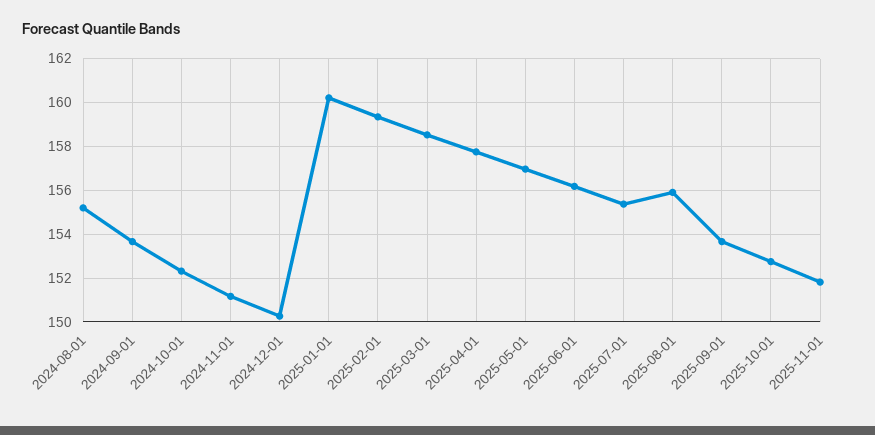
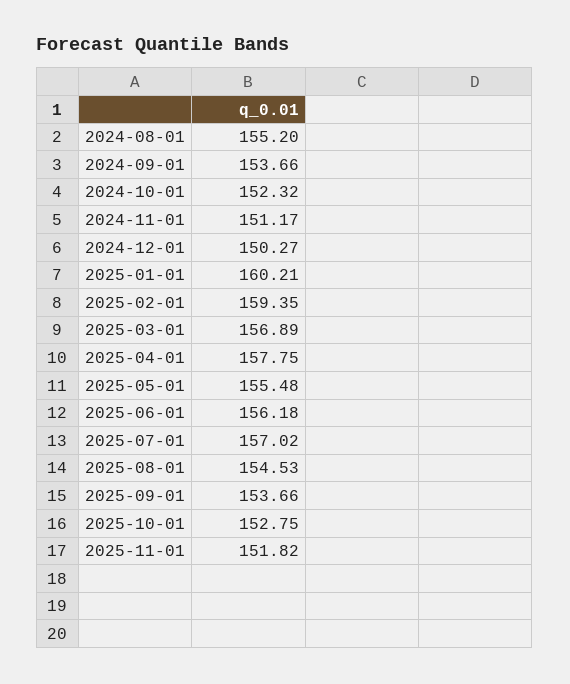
2025-03-01: 158.5 -> 156.89
2025-05-01: 157 -> 155.48
2025-07-01: 155.5 -> 157.02
2025-08-01: 156 -> 154.53

